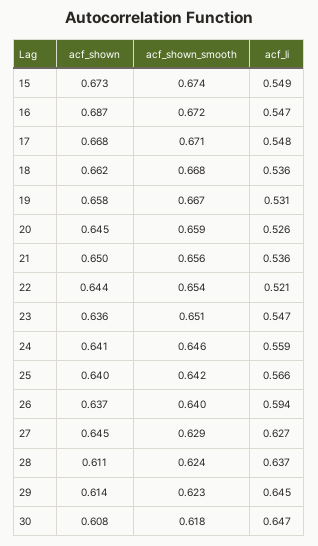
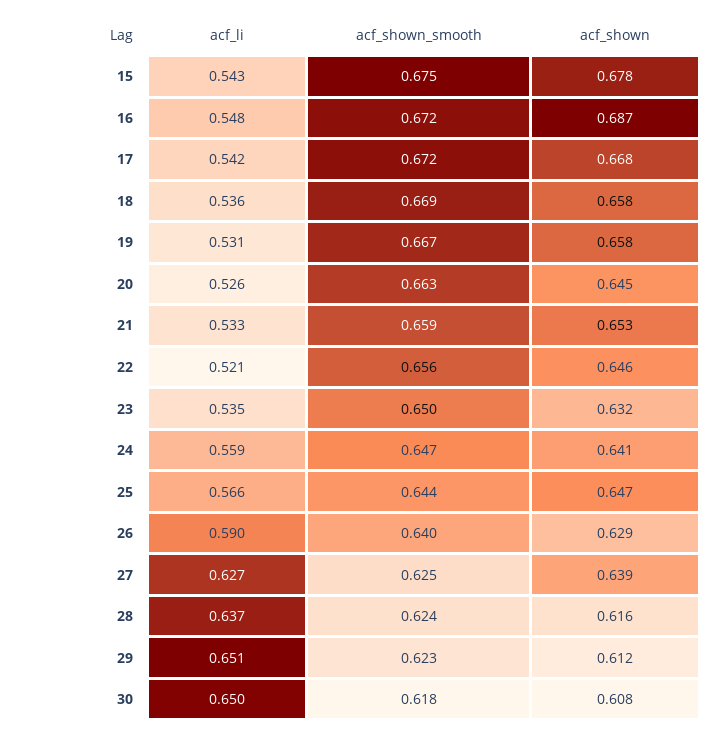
acf_shown, 15: 0.673 -> 0.678
acf_shown_smooth, 15: 0.674 -> 0.675
acf_li, 15: 0.549 -> 0.543
acf_li, 16: 0.547 -> 0.548
acf_shown_smooth, 17: 0.671 -> 0.672
acf_li, 17: 0.548 -> 0.542
acf_shown, 18: 0.662 -> 0.658
acf_shown_smooth, 18: 0.668 -> 0.669
acf_shown_smooth, 20: 0.659 -> 0.663
acf_shown, 21: 0.65 -> 0.653
acf_shown_smooth, 21: 0.656 -> 0.659
acf_li, 21: 0.536 -> 0.533
acf_shown, 22: 0.644 -> 0.646
acf_shown_smooth, 22: 0.654 -> 0.656
acf_shown, 23: 0.636 -> 0.632
acf_shown_smooth, 23: 0.651 -> 0.65
acf_li, 23: 0.547 -> 0.535
acf_shown_smooth, 24: 0.646 -> 0.647
acf_shown, 25: 0.64 -> 0.647
acf_shown_smooth, 25: 0.642 -> 0.644
acf_shown, 26: 0.637 -> 0.629
acf_li, 26: 0.594 -> 0.59
acf_shown, 27: 0.645 -> 0.639
acf_shown_smooth, 27: 0.629 -> 0.625
acf_shown, 28: 0.611 -> 0.616
acf_shown, 29: 0.614 -> 0.612
acf_li, 29: 0.645 -> 0.651
acf_li, 30: 0.647 -> 0.65

